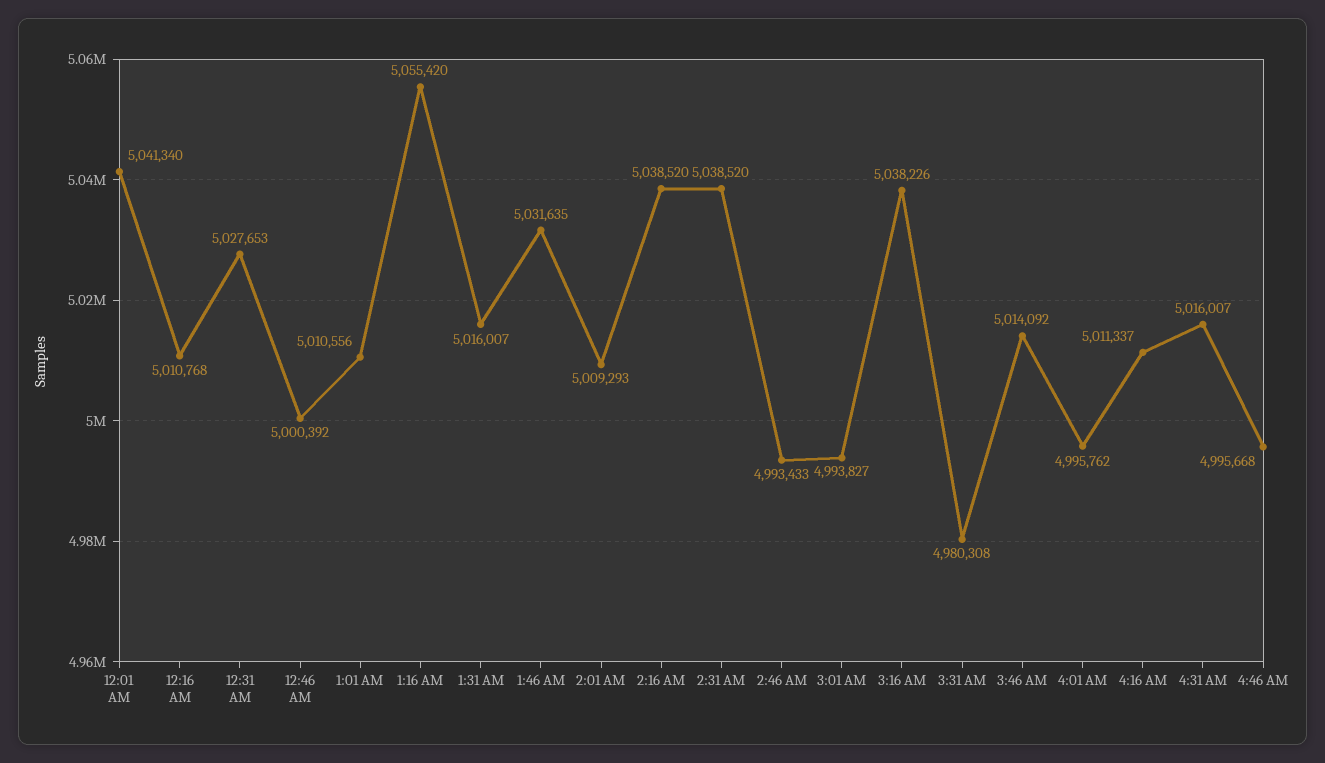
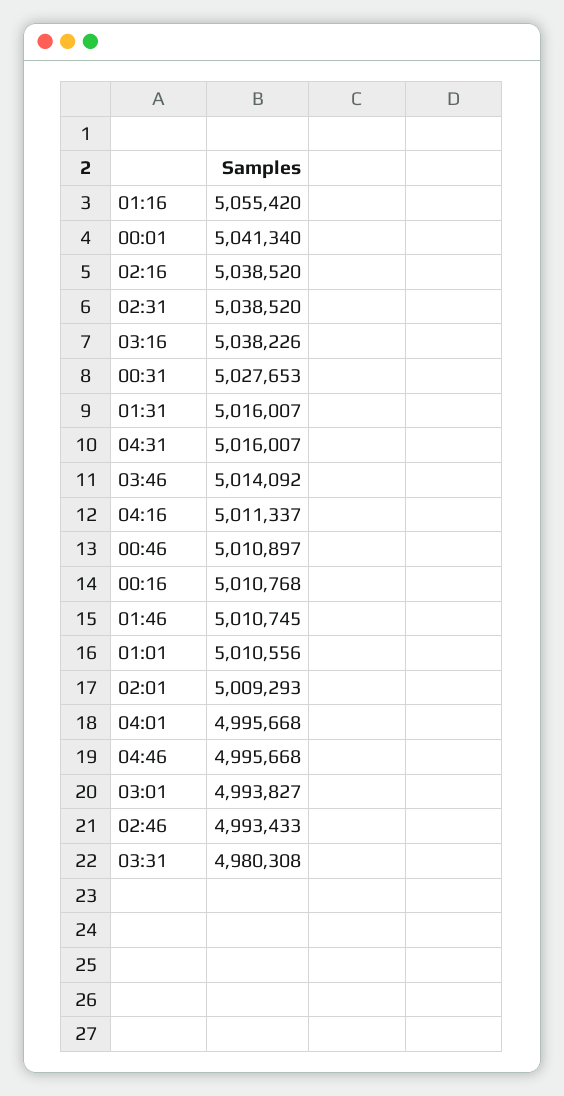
12:46 AM: 5000392 -> 5010897
1:46 AM: 5031635 -> 5010745
4:01 AM: 4995762 -> 4995668

